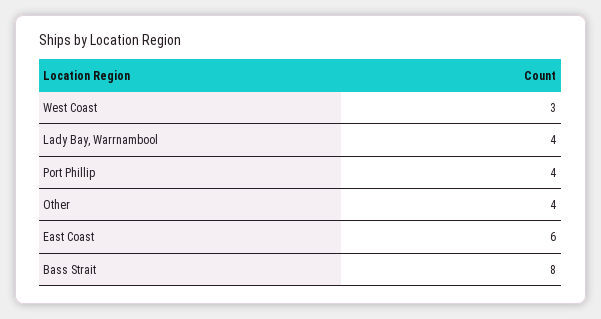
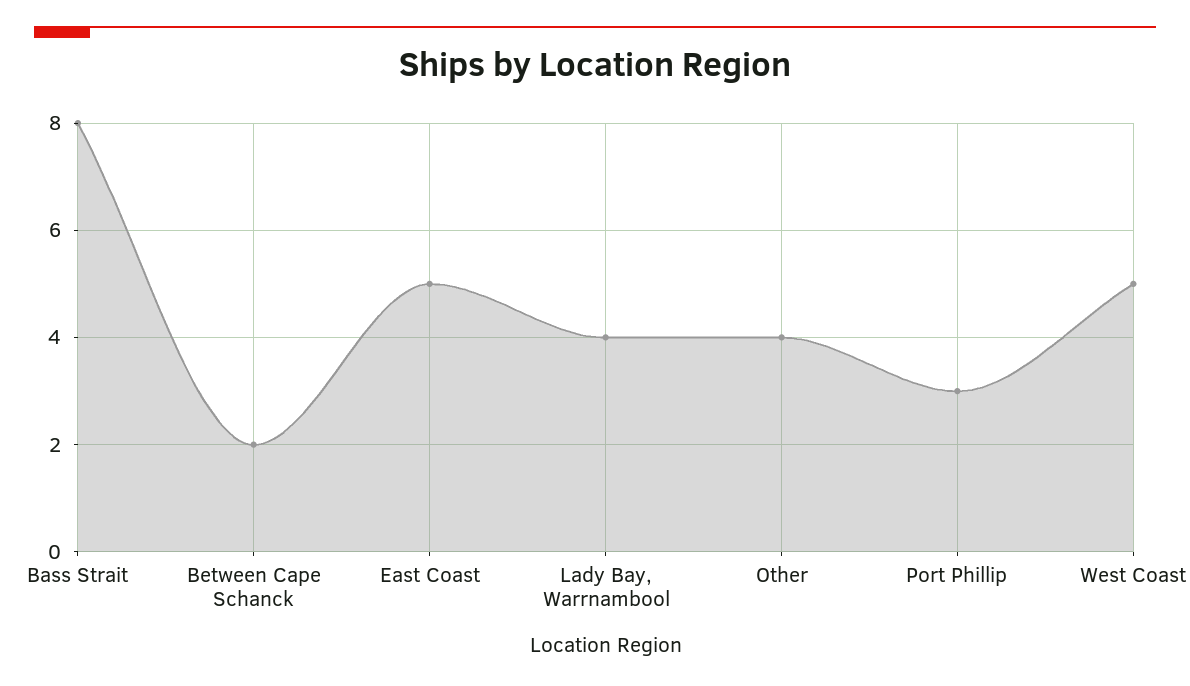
West Coast: 3 -> 5
Port Phillip: 4 -> 3
East Coast: 6 -> 5
Between Cape Schanck: none -> 2

